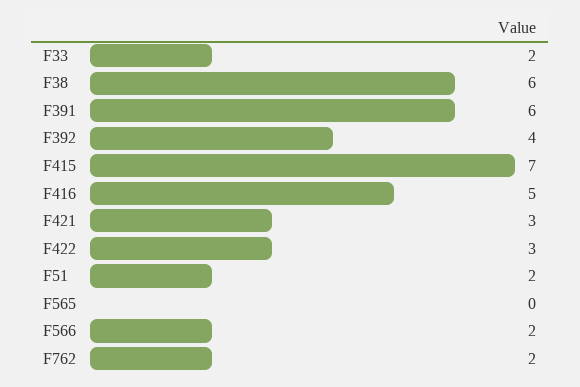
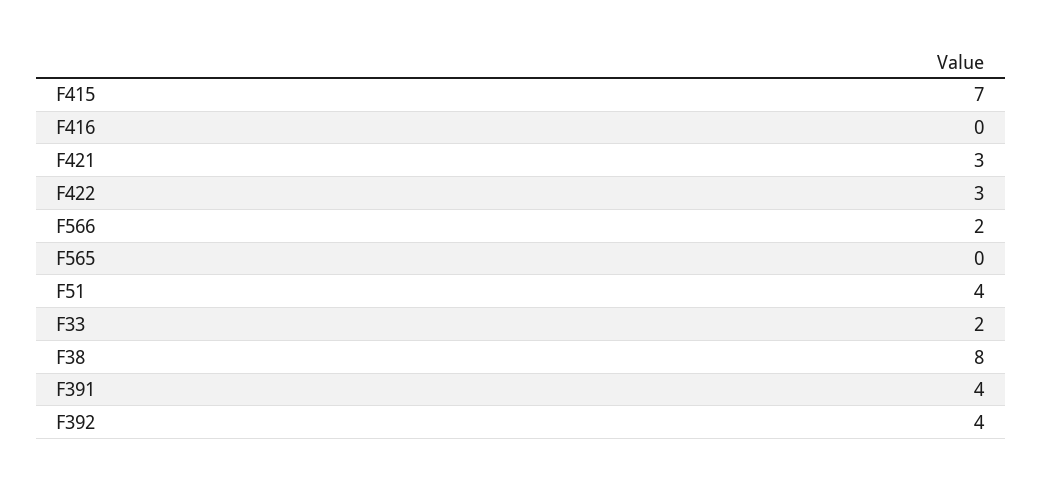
F38: 6 -> 8
F391: 6 -> 4
F416: 5 -> 0
F51: 2 -> 4
F762: 2 -> none

